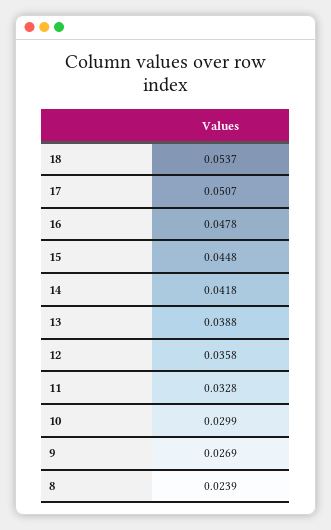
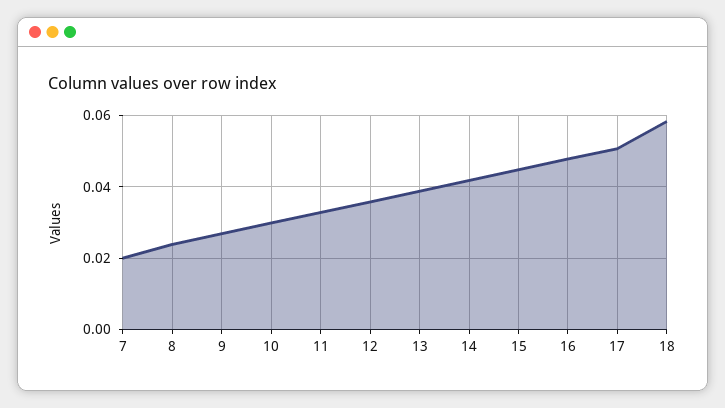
18: 0.0537 -> 0.058
7: none -> 0.02

